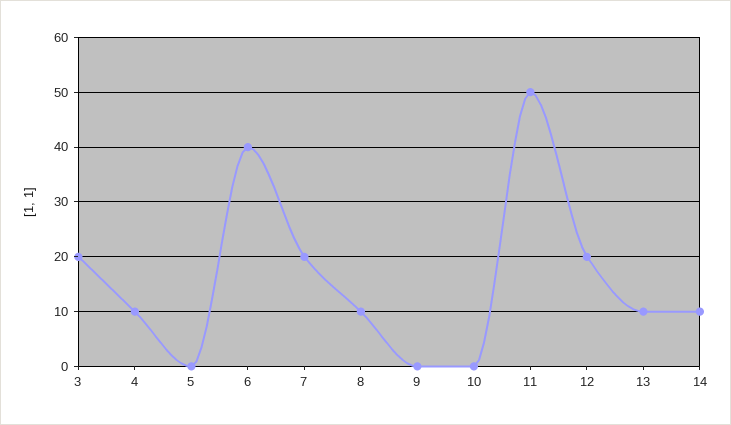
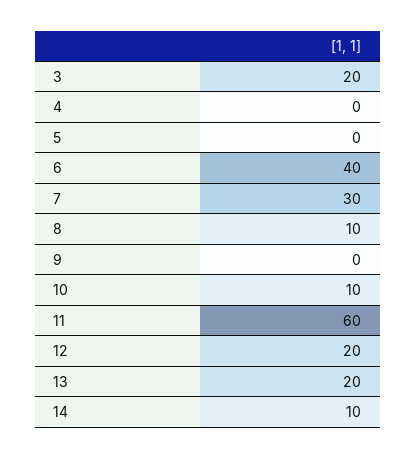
4: 10 -> 0
7: 20 -> 30
10: 0 -> 10
11: 50 -> 60
13: 10 -> 20

